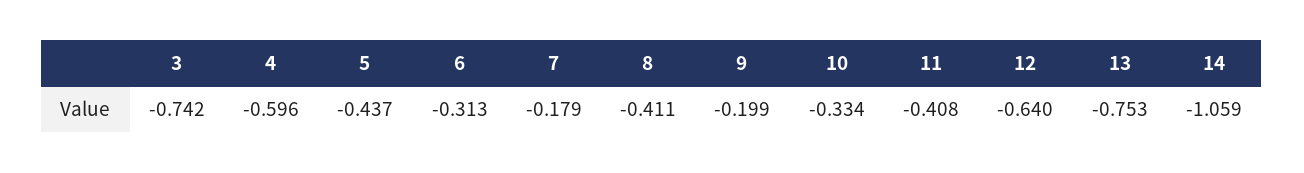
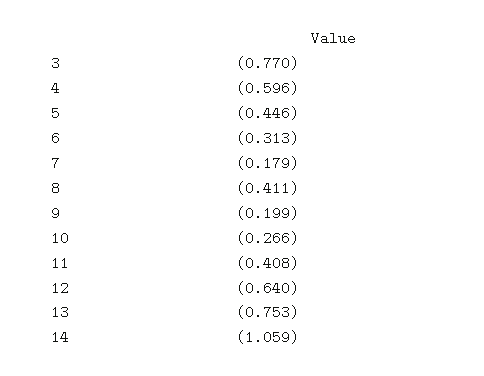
3: -0.742 -> -0.77
5: -0.437 -> -0.446
10: -0.334 -> -0.266

